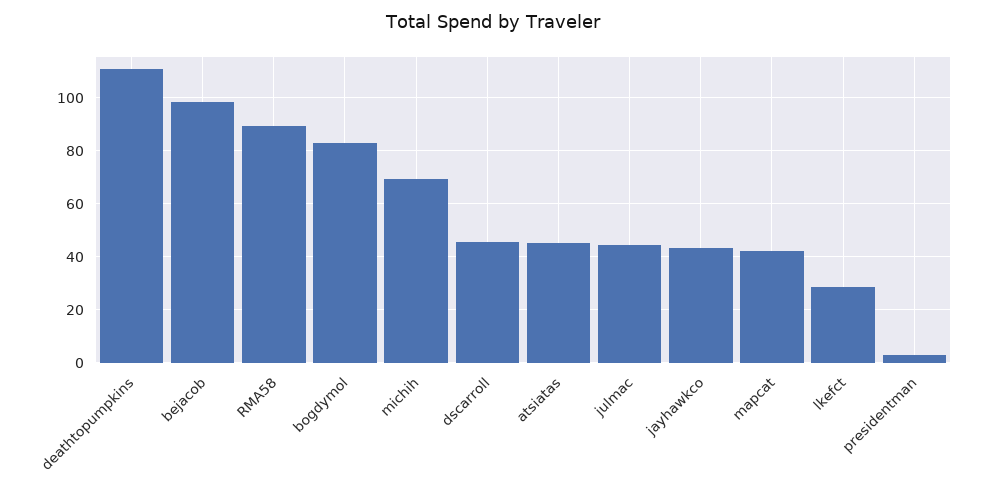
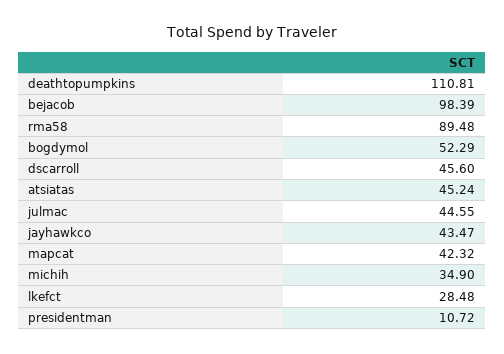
bogdymol: 82.5 -> 52.29
michih: 70 -> 34.9
presidentman: 2.5 -> 10.72

